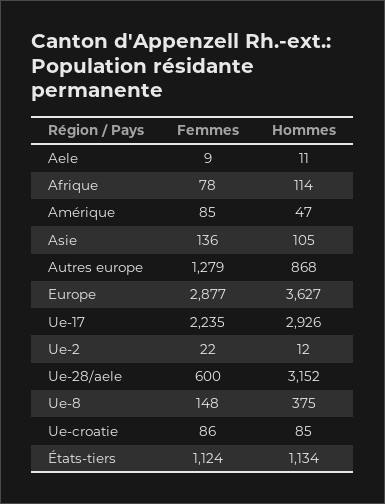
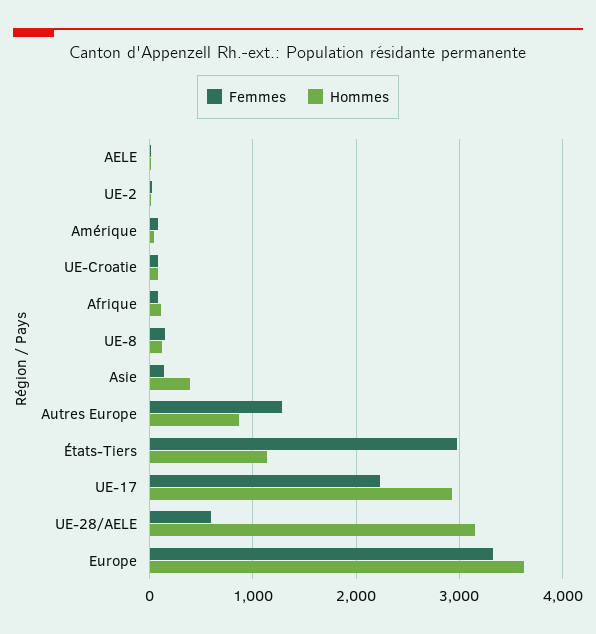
Hommes, Asie: 105 -> 400
Femmes, Europe: 2877 -> 3300
Hommes, Ue-8: 375 -> 100
Femmes, États-tiers: 1124 -> 3000

